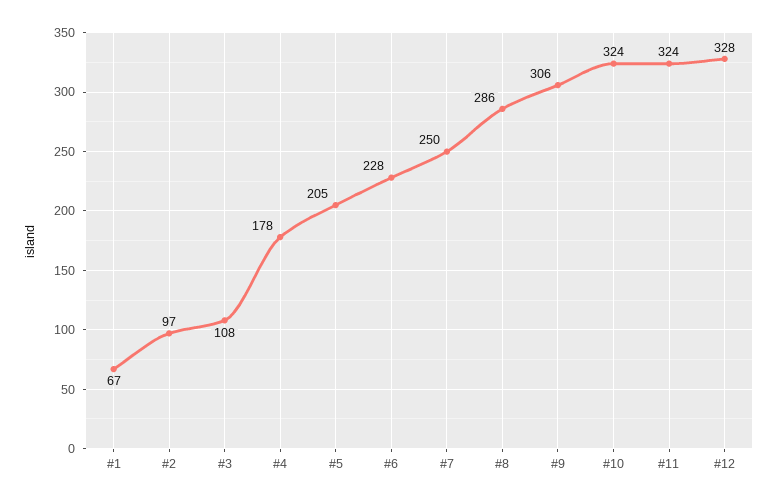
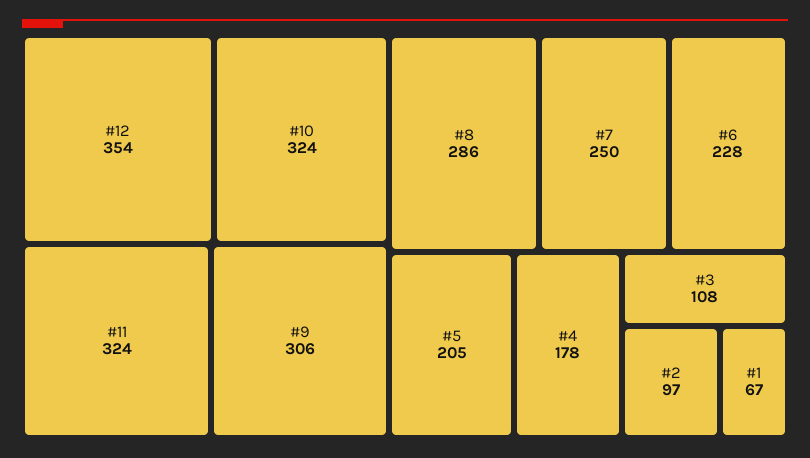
#12: 328 -> 354

